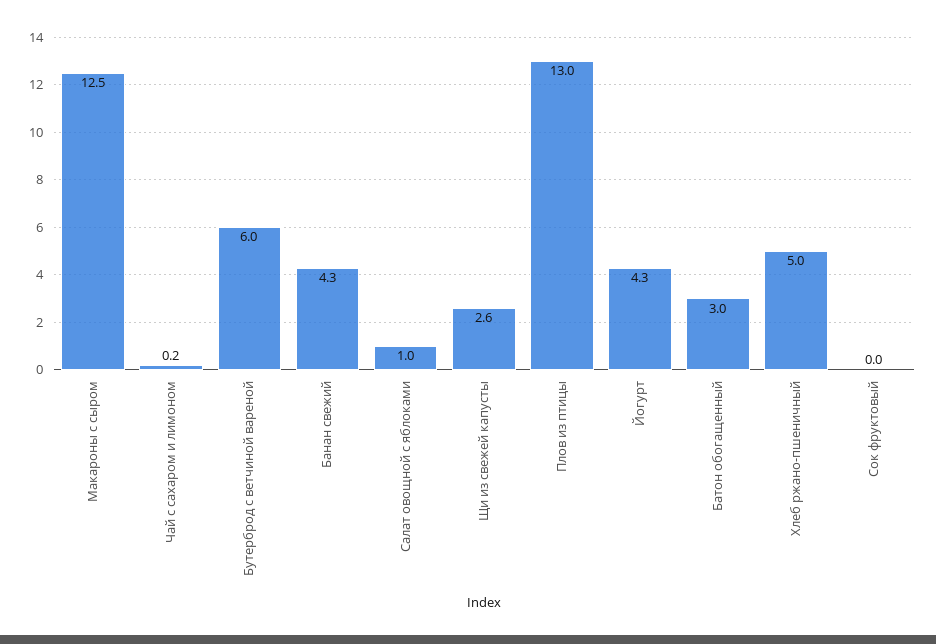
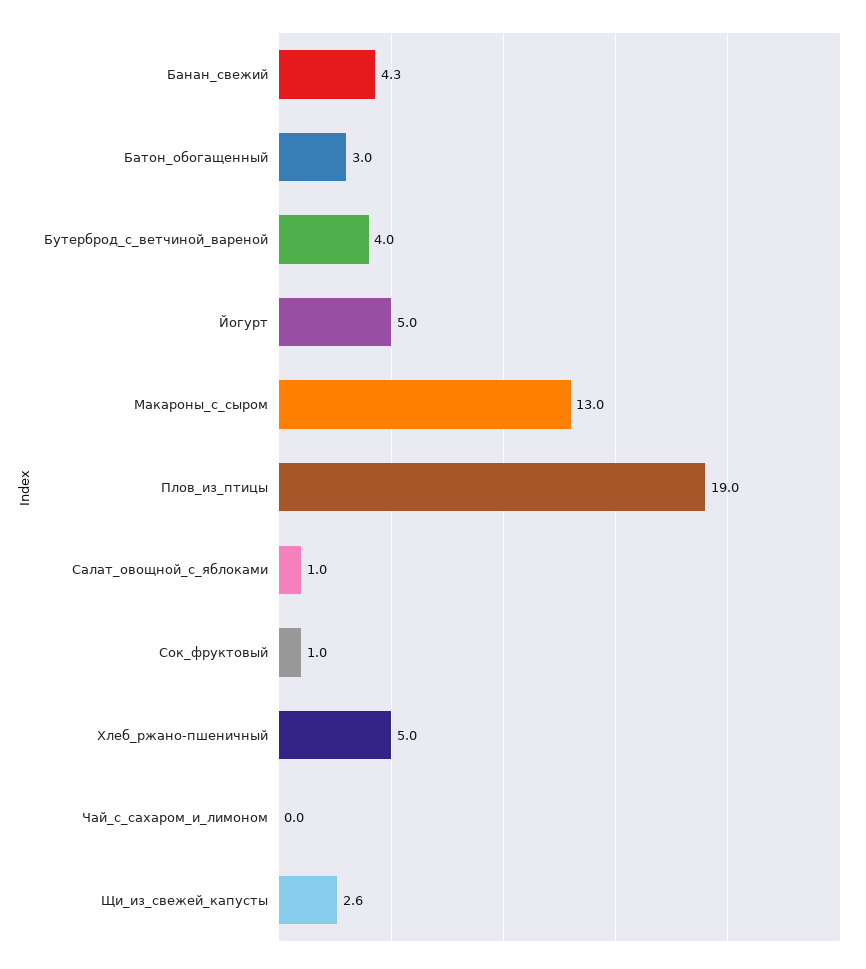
Макароны с сыром: 12.5 -> 13
Чай с сахаром и лимоном: 0.2 -> 0
Бутерброд с ветчиной вареной: 6 -> 4
Плов из птицы: 13 -> 19
Йогурт: 4.3 -> 5
Сок фруктовый: 0 -> 1

